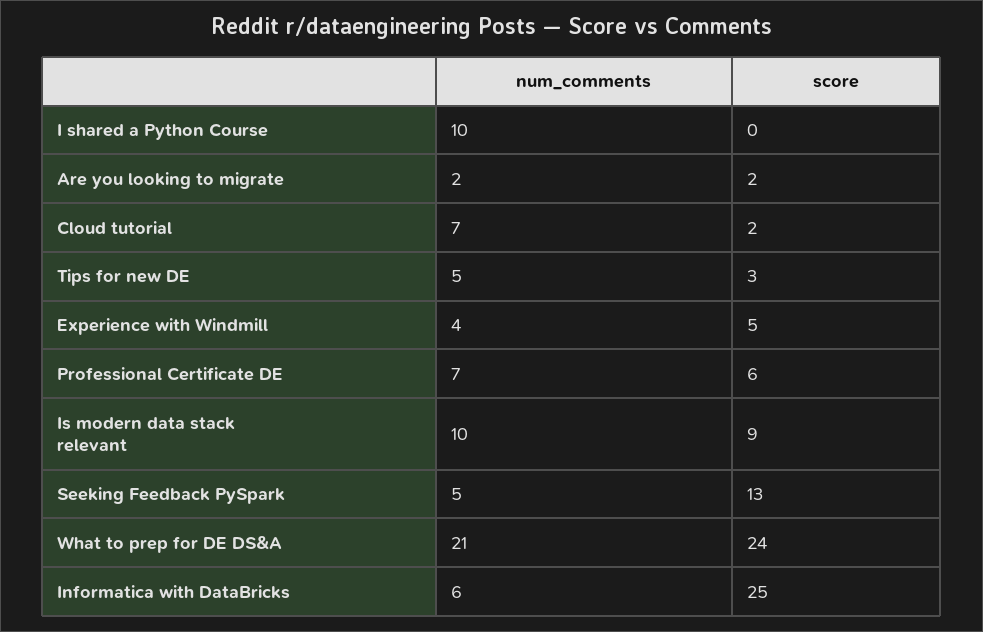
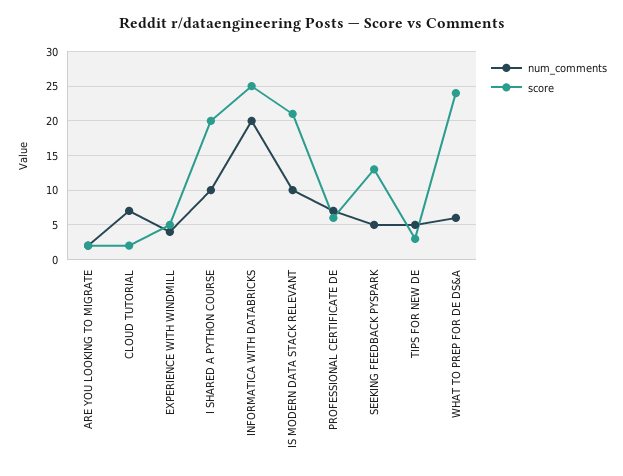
score, I shared a Python Course: 0 -> 20
score, Is modern data stack relevant: 9 -> 21
num_comments, What to prep for DE DS&A: 21 -> 6
num_comments, Informatica with DataBricks: 6 -> 20

